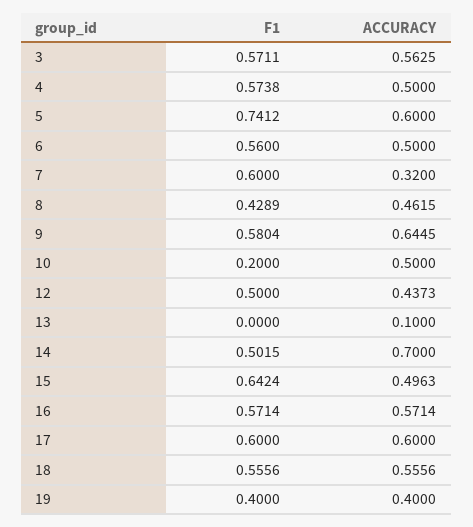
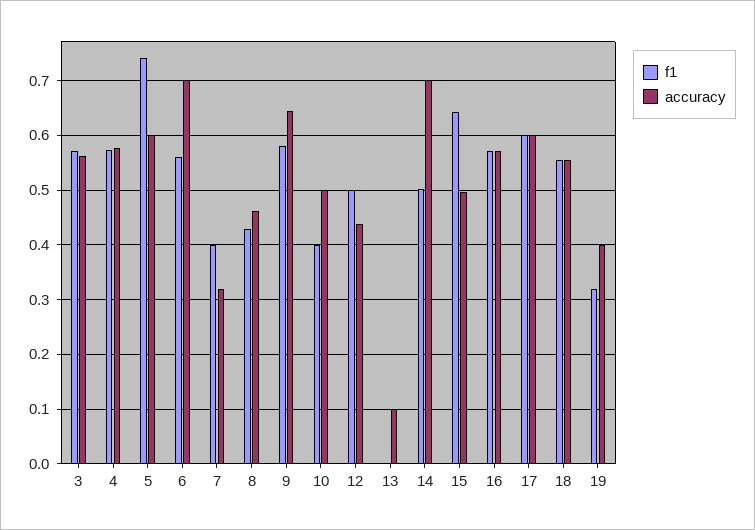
ACCURACY, 4: 0.5 -> 0.58
ACCURACY, 6: 0.5 -> 0.7
F1, 7: 0.6 -> 0.4
F1, 10: 0.2 -> 0.4
F1, 19: 0.4 -> 0.32

